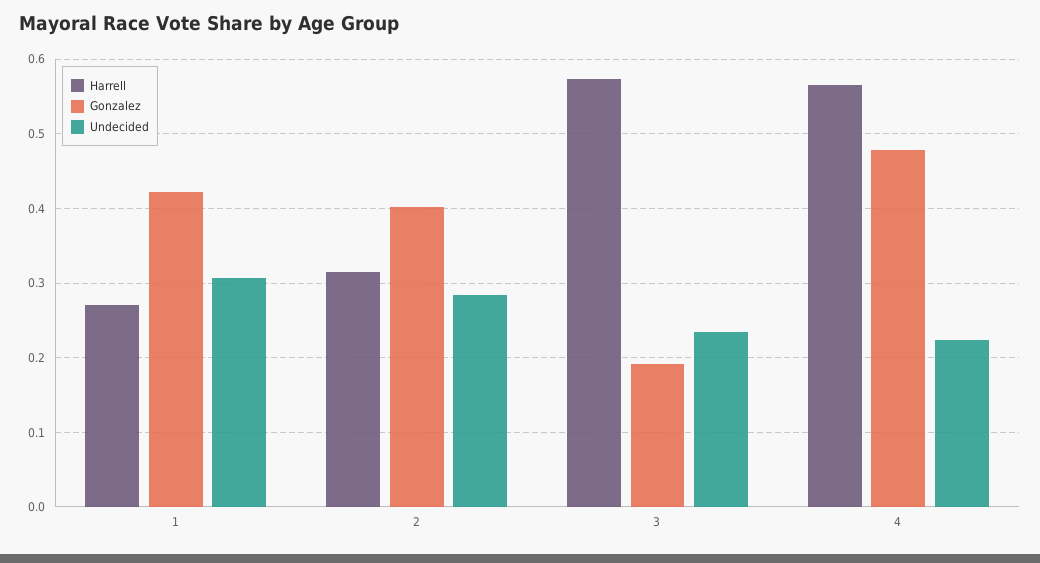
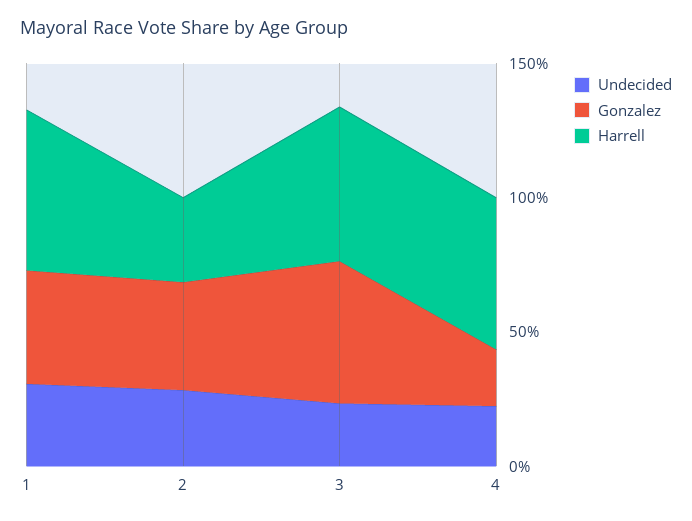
Harrell, 1: 0.27 -> 0.6
Gonzalez, 3: 0.19 -> 0.5
Gonzalez, 4: 0.48 -> 0.2

